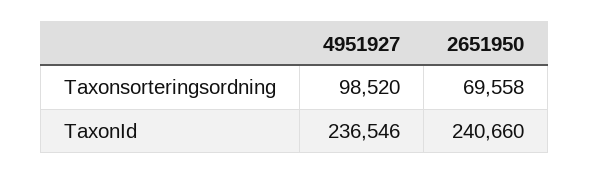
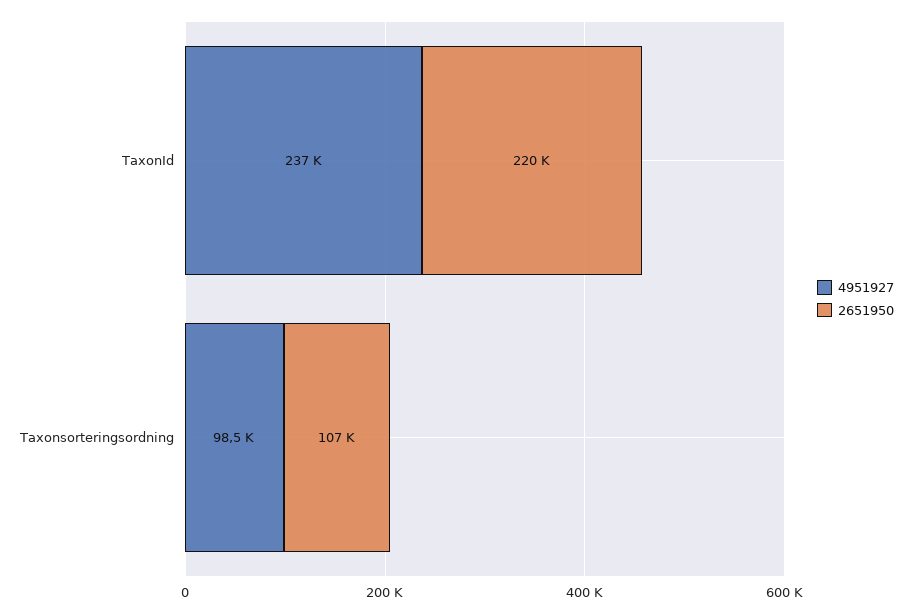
2651950, Taxonsorteringsordning: 69558 -> 107000
2651950, TaxonId: 240660 -> 220000

